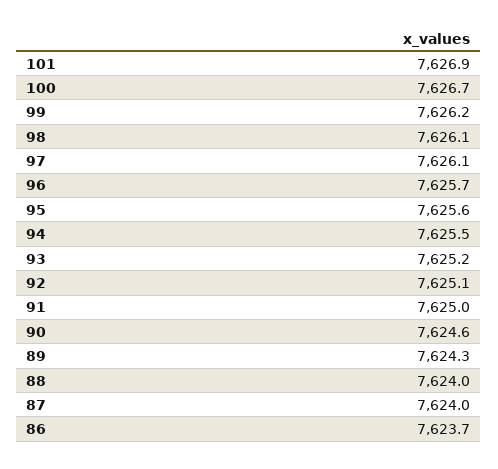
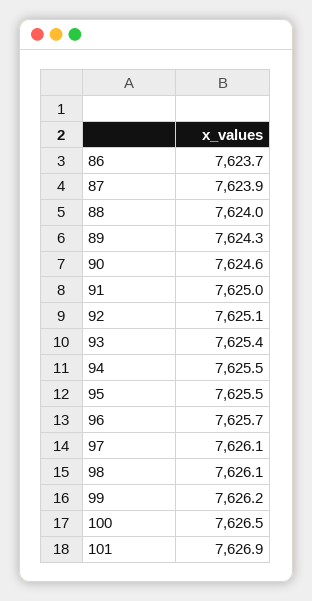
100: 7626.7 -> 7626.5
95: 7625.6 -> 7625.5
93: 7625.2 -> 7625.4
87: 7624 -> 7623.9

